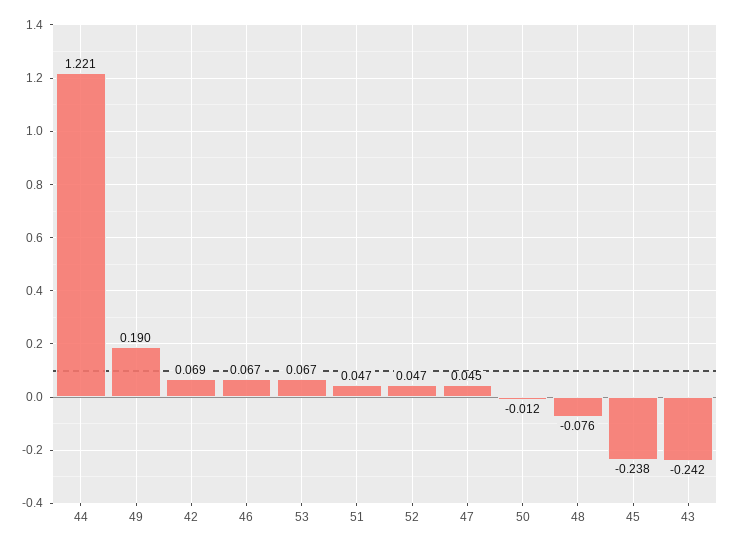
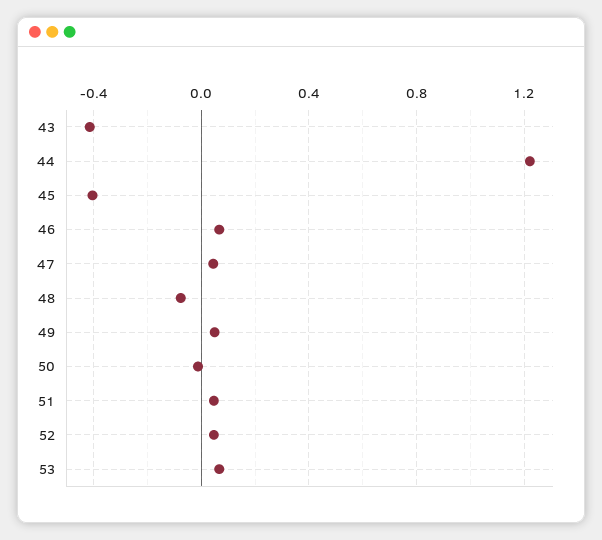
49: 0.19 -> 0.05
42: 0.069 -> none
45: -0.238 -> -0.4
43: -0.242 -> -0.4

